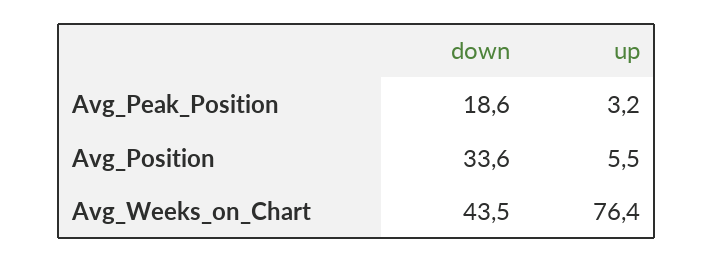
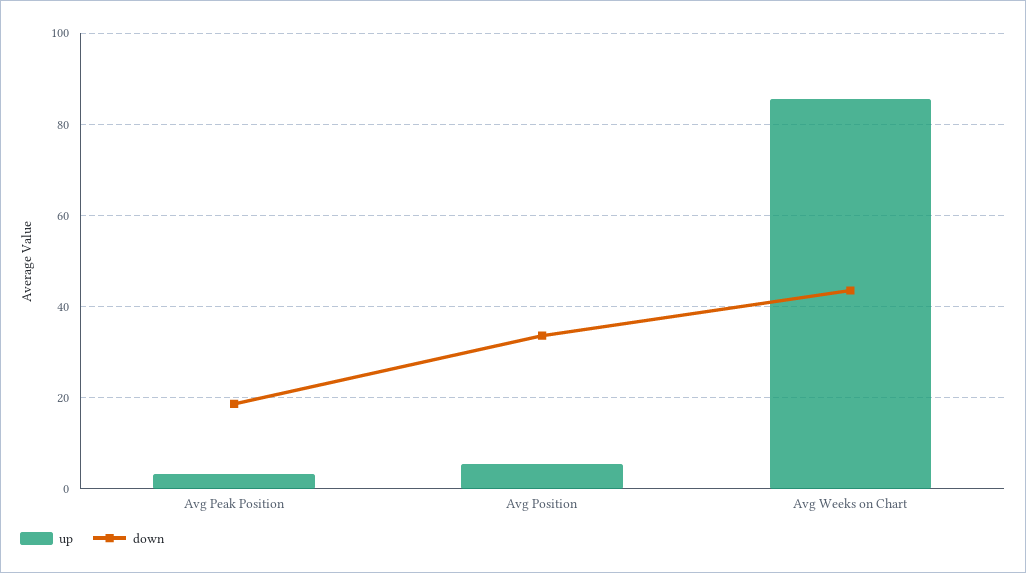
up, Avg_Weeks_on_Chart: 76.4 -> 86

